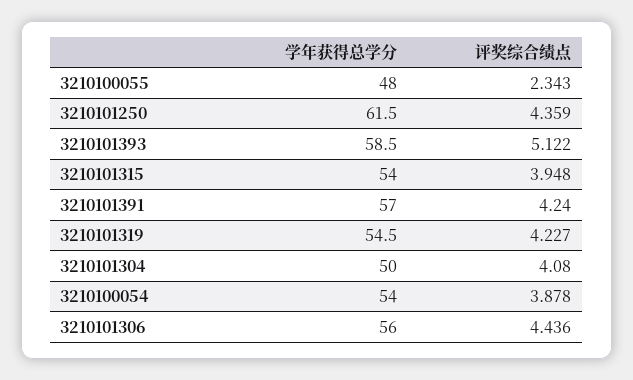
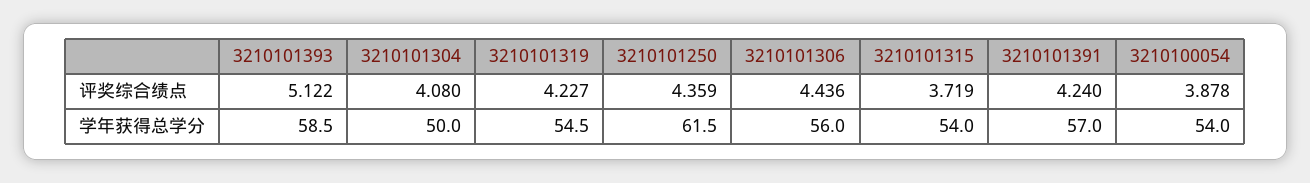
学年获得总学分, 3210100055: 48 -> none
评奖综合绩点, 3210100055: 2.343 -> none
评奖综合绩点, 3210101315: 3.948 -> 3.719

